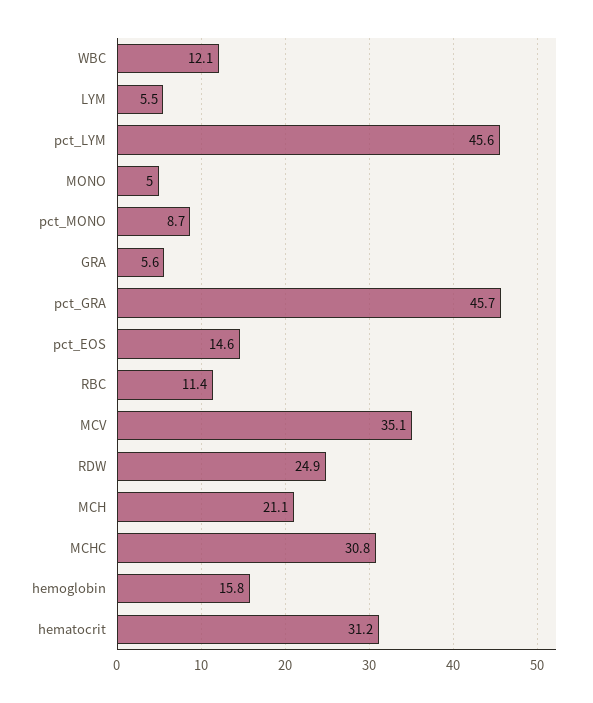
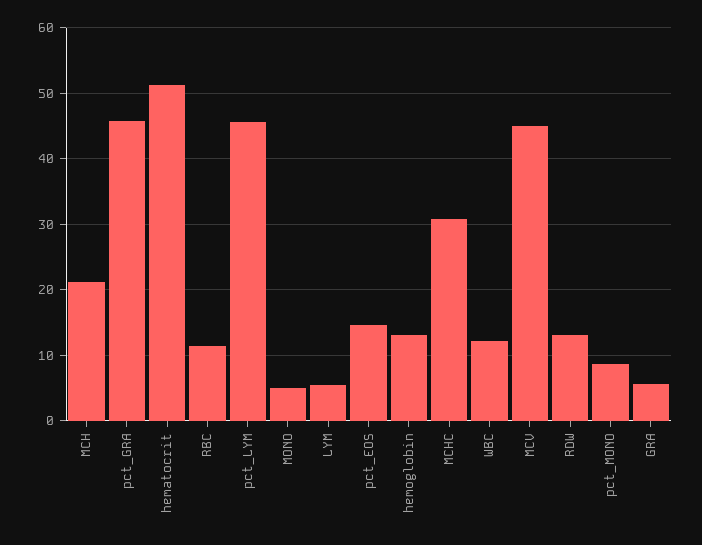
MCV: 35.1 -> 45
RDW: 24.9 -> 13
hemoglobin: 15.8 -> 13
hematocrit: 31.2 -> 51

